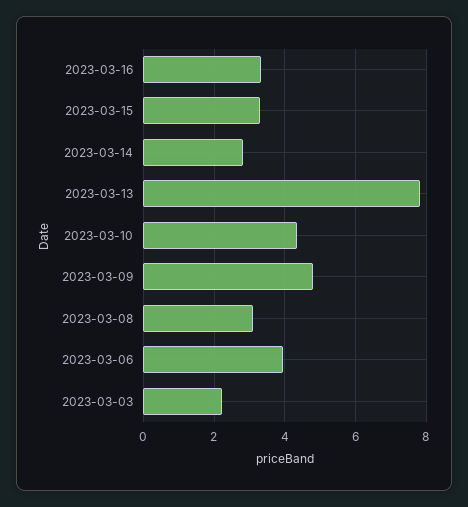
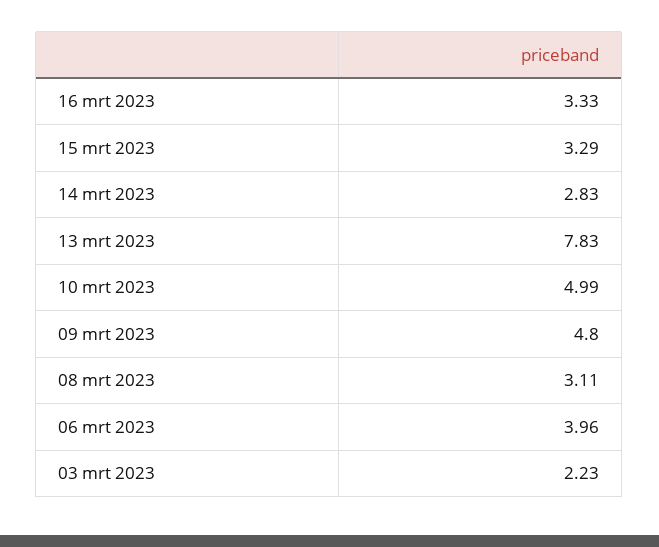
2023-03-10: 4.4 -> 4.99

